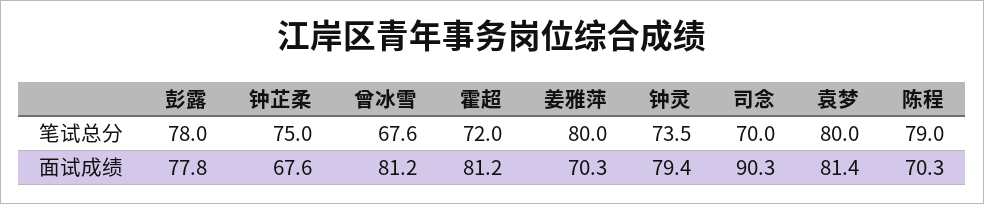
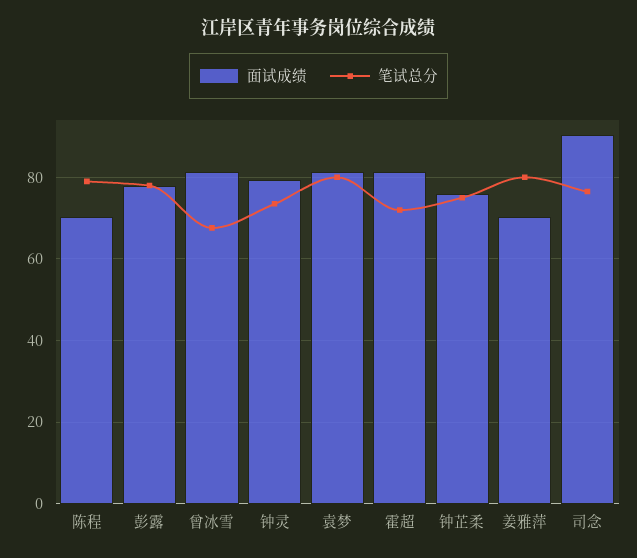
笔试总分, 司念: 70 -> 76
面试成绩, 钟芷柔: 67.6 -> 76

